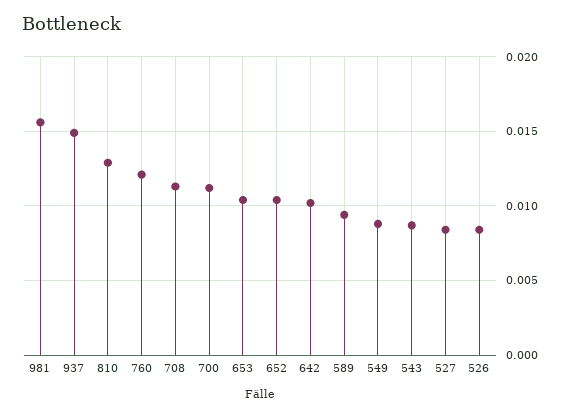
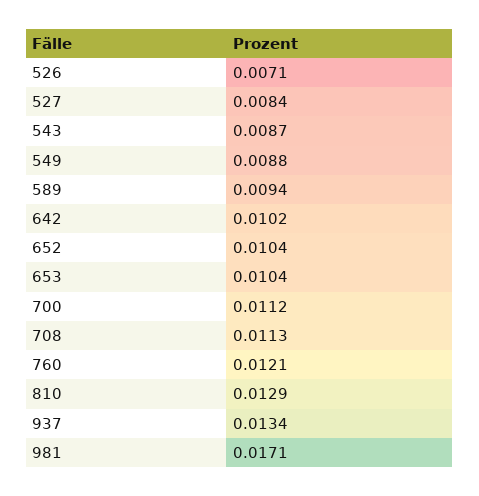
981: 0.0155 -> 0.0171
937: 0.015 -> 0.0134
526: 0.0085 -> 0.0071

